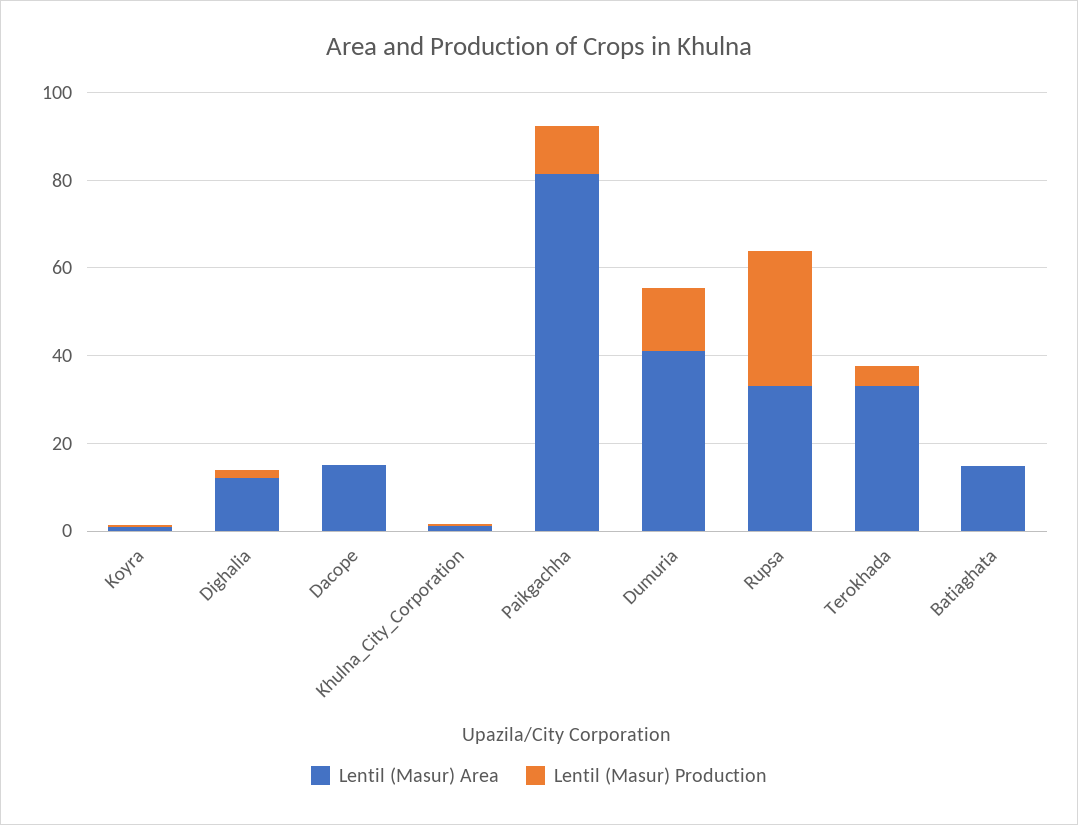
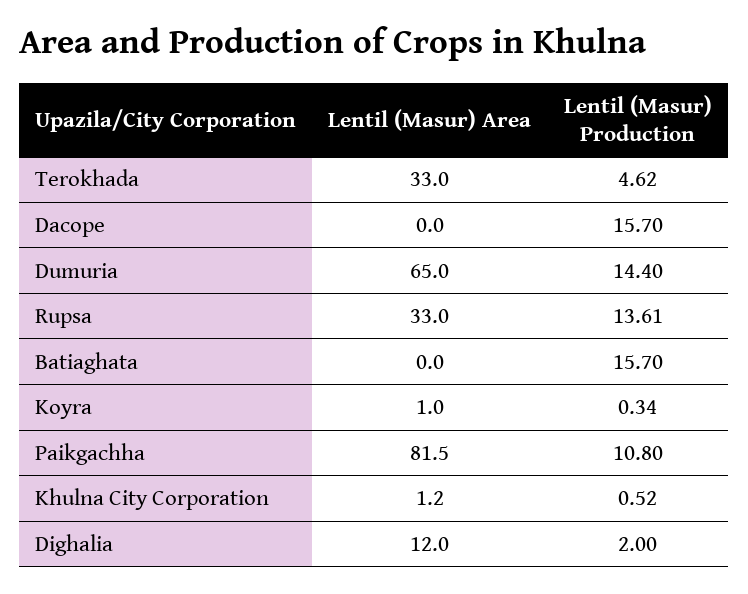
Lentil (Masur) Area, Dacope: 15 -> 0
Lentil (Masur) Production, Dacope: 0 -> 15.7
Lentil (Masur) Area, Dumuria: 40 -> 65
Lentil (Masur) Production, Rupsa: 30 -> 13.61
Lentil (Masur) Area, Batiaghata: 15 -> 0
Lentil (Masur) Production, Batiaghata: 0 -> 15.7

